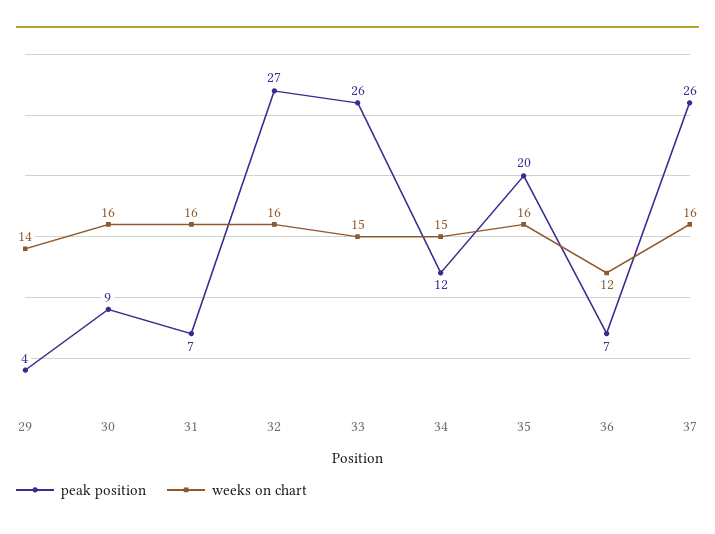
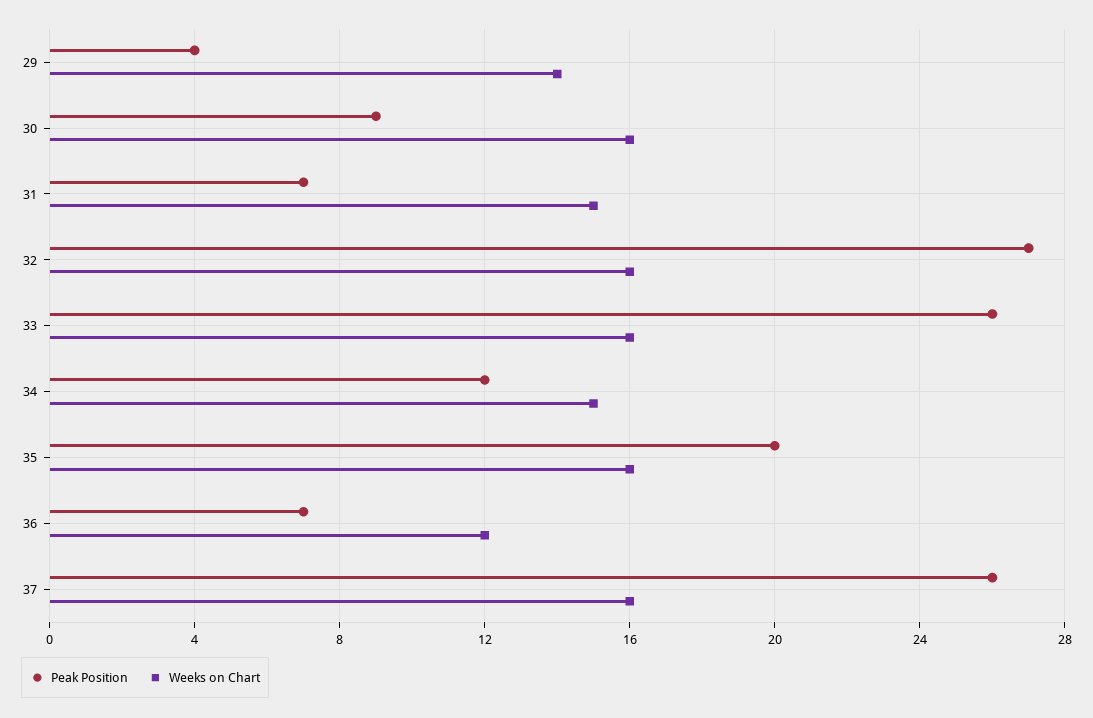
weeks on chart, 31: 16 -> 15
weeks on chart, 33: 15 -> 16

